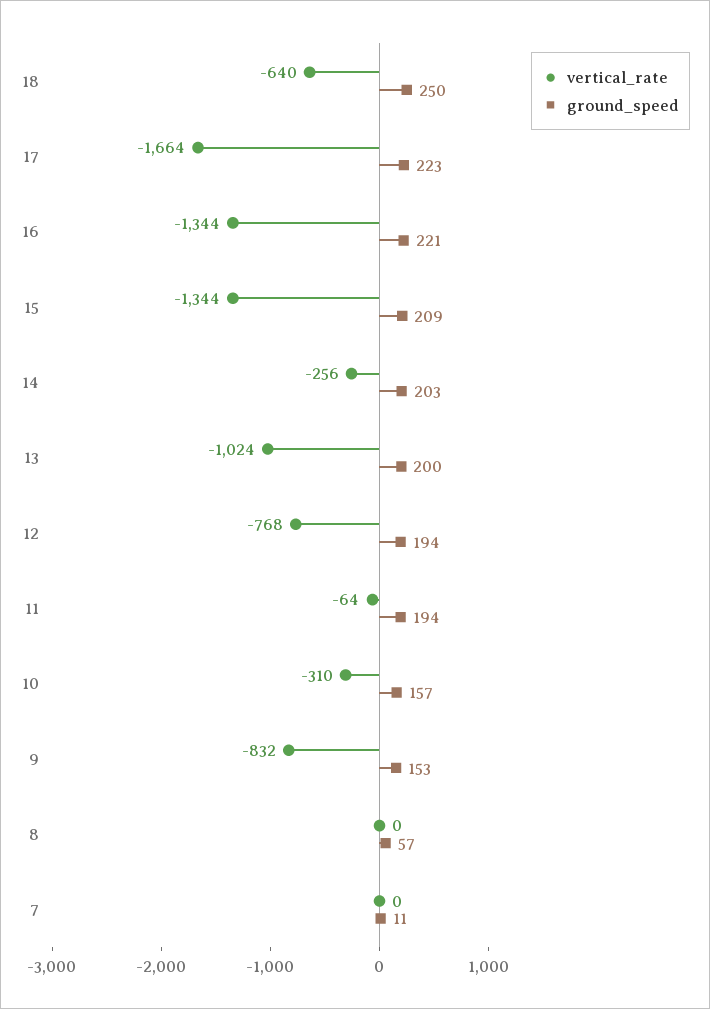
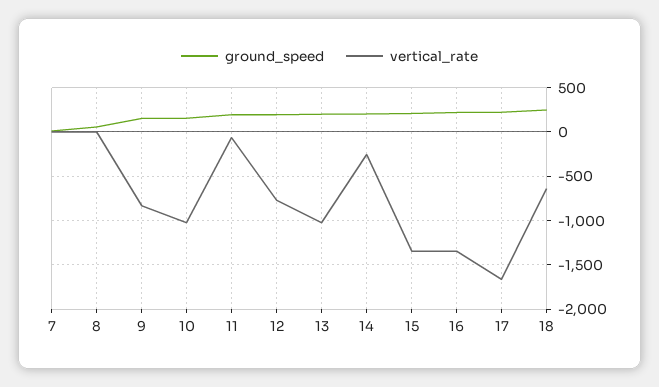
vertical_rate, 10: -310 -> -1000

